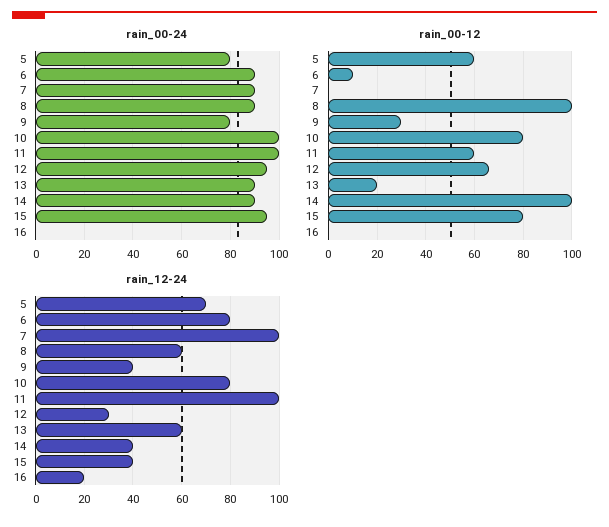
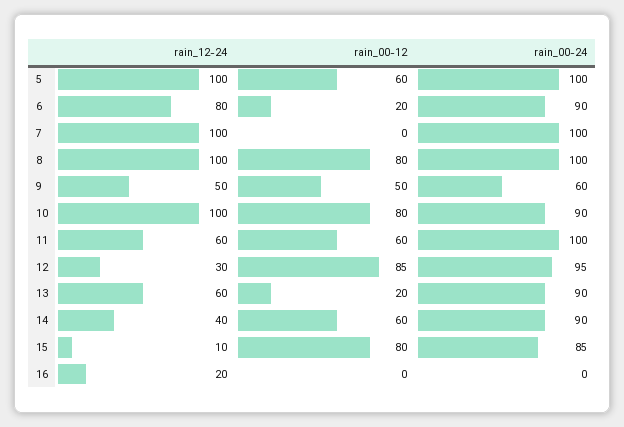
rain_00-24, 5: 80 -> 100
rain_00-24, 7: 90 -> 100
rain_00-24, 8: 90 -> 100
rain_00-24, 9: 80 -> 60
rain_00-24, 10: 100 -> 90
rain_00-24, 15: 95 -> 85
rain_00-12, 6: 10 -> 20
rain_00-12, 8: 100 -> 80
rain_00-12, 9: 30 -> 50
rain_00-12, 12: 65 -> 85
rain_00-12, 14: 100 -> 60
rain_12-24, 5: 70 -> 100
rain_12-24, 8: 60 -> 100
rain_12-24, 9: 40 -> 50
rain_12-24, 10: 80 -> 100
rain_12-24, 11: 100 -> 60
rain_12-24, 15: 40 -> 10

